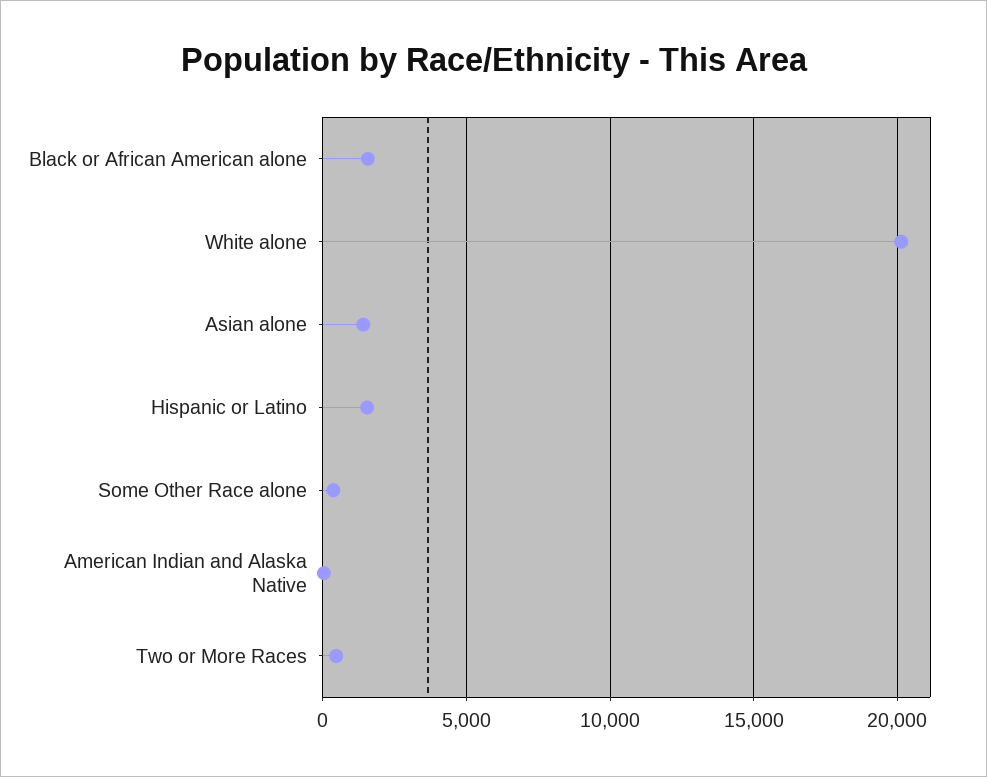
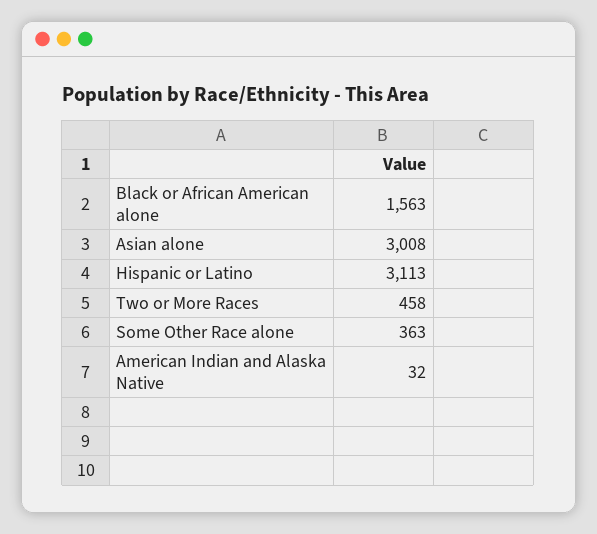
White alone: 20000 -> none
Asian alone: 1500 -> 3008
Hispanic or Latino: 1500 -> 3113

